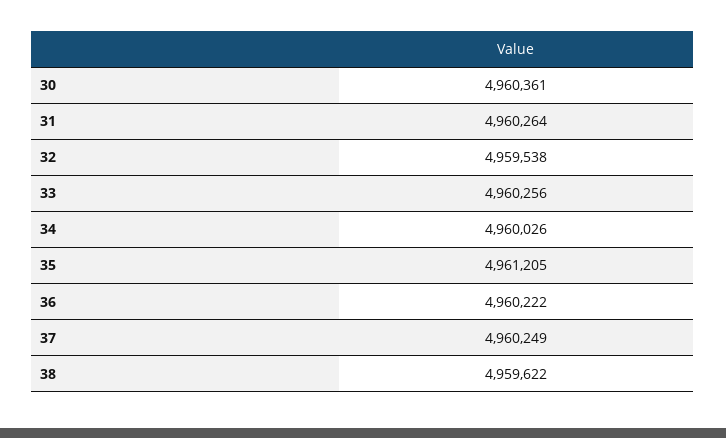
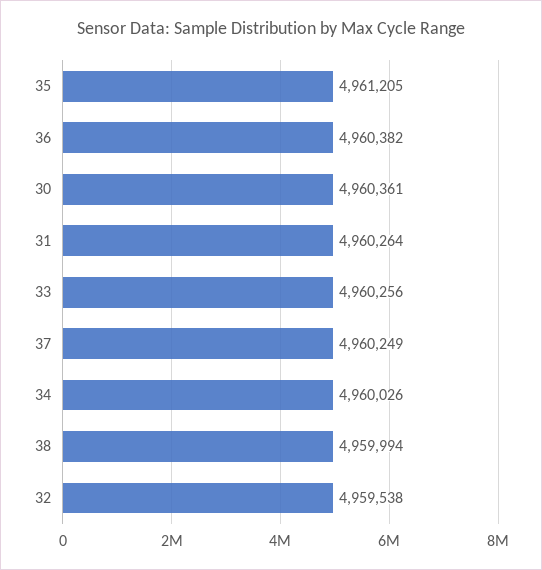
36: 4960222 -> 4960382
38: 4959622 -> 4959994

